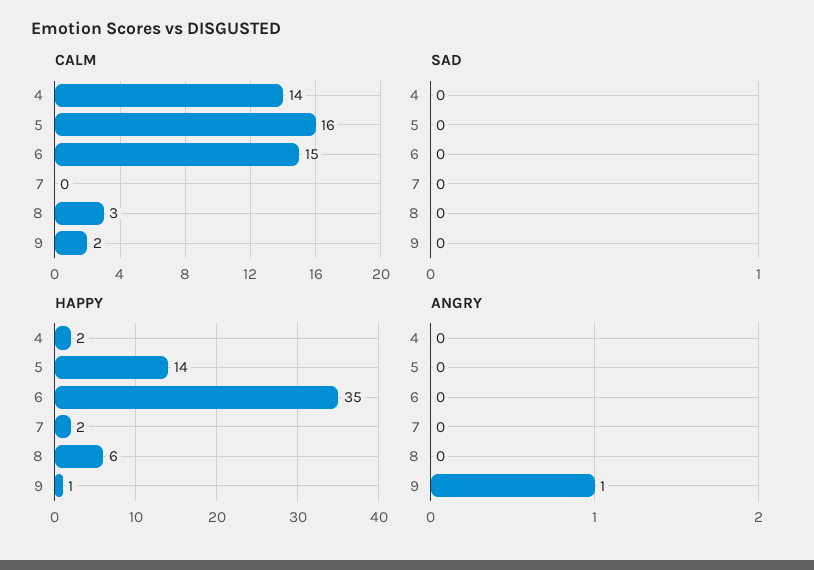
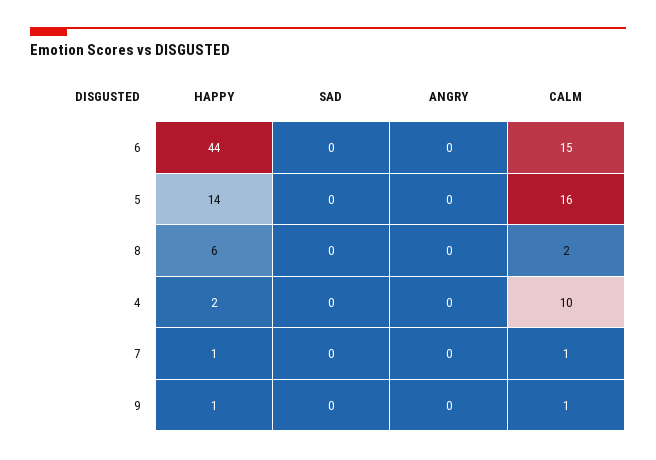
CALM, 4: 14 -> 10
CALM, 7: 0 -> 1
CALM, 8: 3 -> 2
CALM, 9: 2 -> 1
HAPPY, 6: 35 -> 44
HAPPY, 7: 2 -> 1
ANGRY, 9: 1 -> 0

